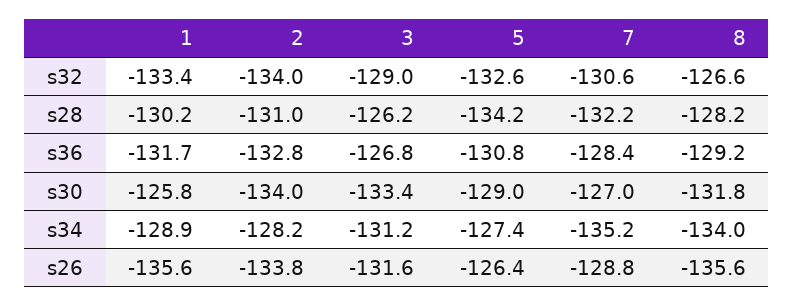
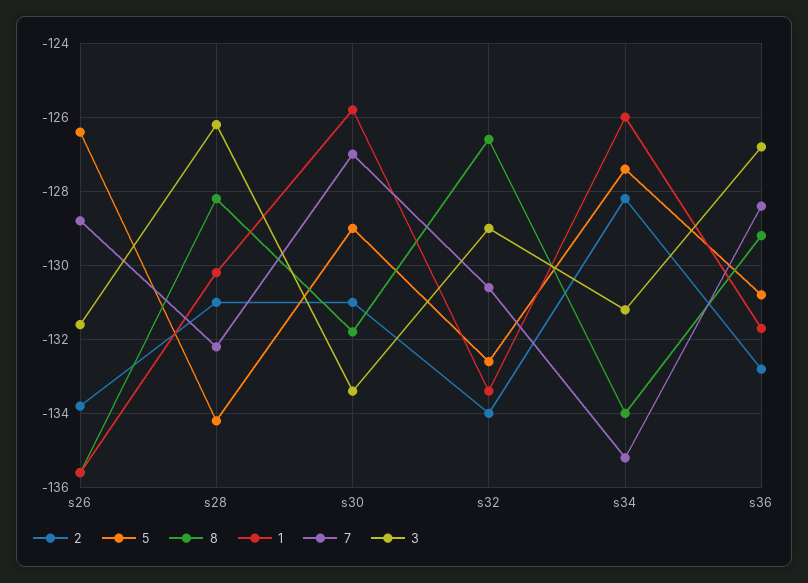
2, s30: -134 -> -131
1, s34: -128.9 -> -126

